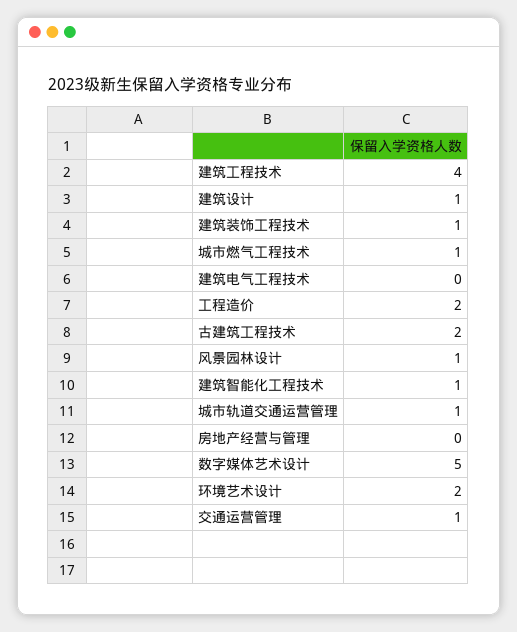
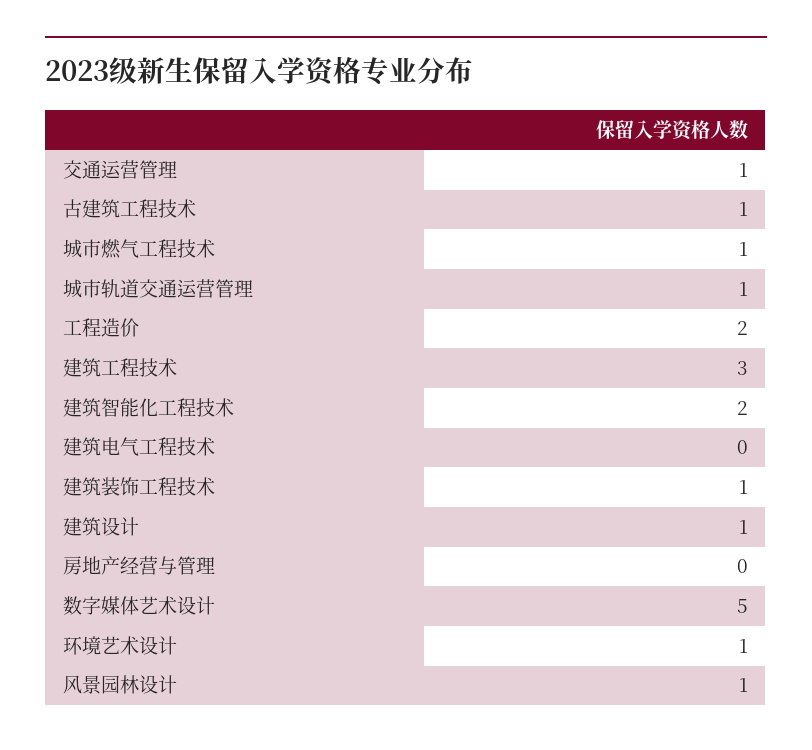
建筑工程技术: 4 -> 3
古建筑工程技术: 2 -> 1
建筑智能化工程技术: 1 -> 2
环境艺术设计: 2 -> 1

